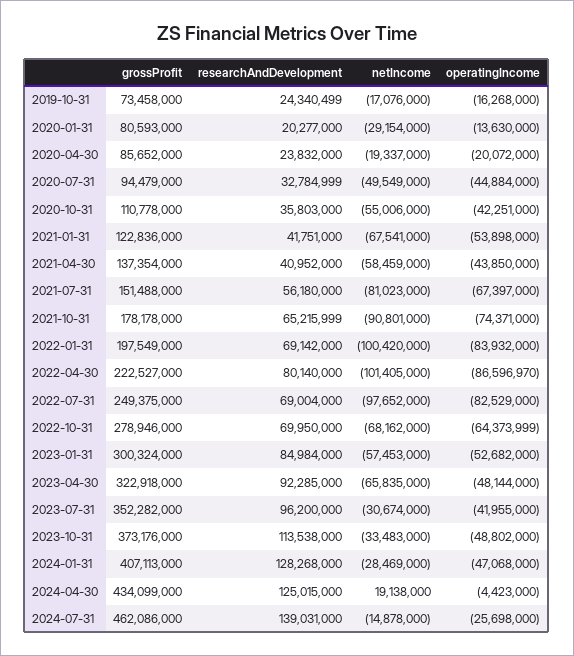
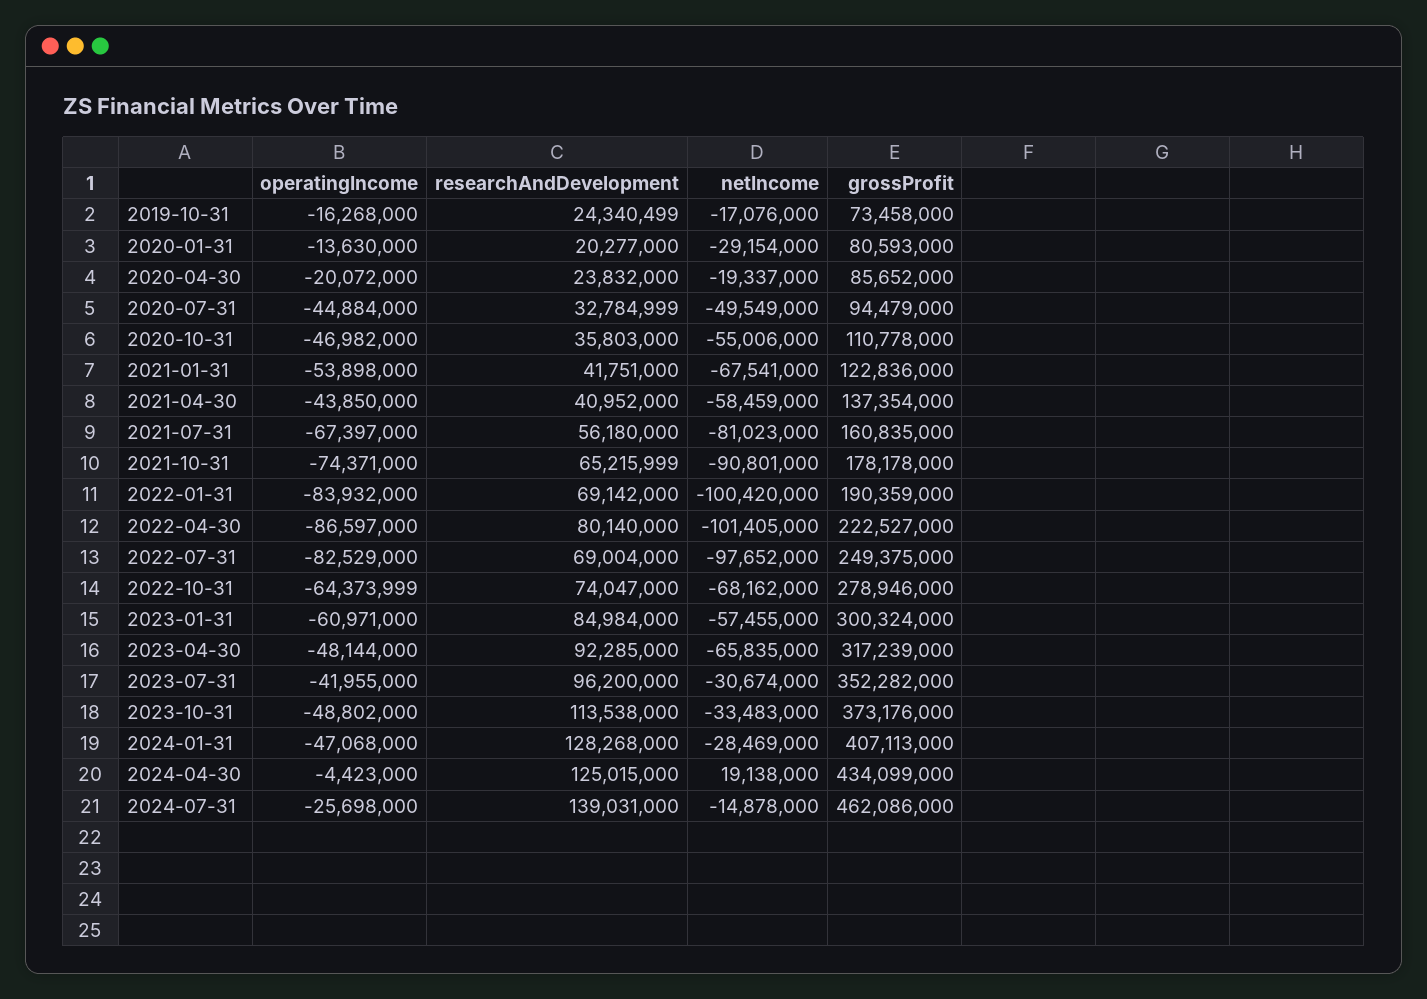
operatingIncome, 2020-10-31: -42251000 -> -46982000
grossProfit, 2021-07-31: 151488000 -> 160835000
grossProfit, 2022-01-31: 197549000 -> 190359000
operatingIncome, 2022-04-30: -86596970 -> -86597000
researchAndDevelopment, 2022-10-31: 69950000 -> 74047000
netIncome, 2023-01-31: -57453000 -> -57455000
operatingIncome, 2023-01-31: -52682000 -> -60971000
grossProfit, 2023-04-30: 322918000 -> 317239000

